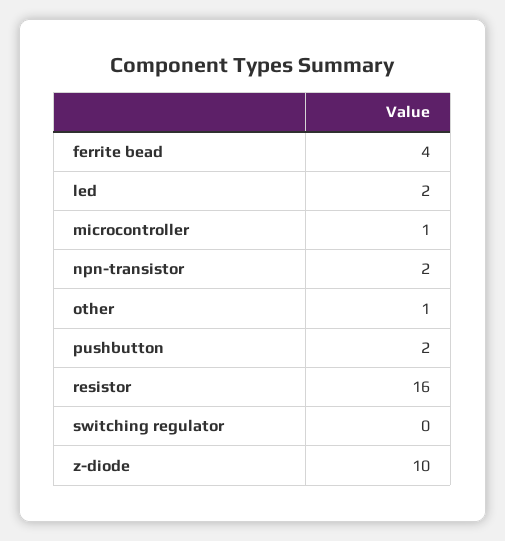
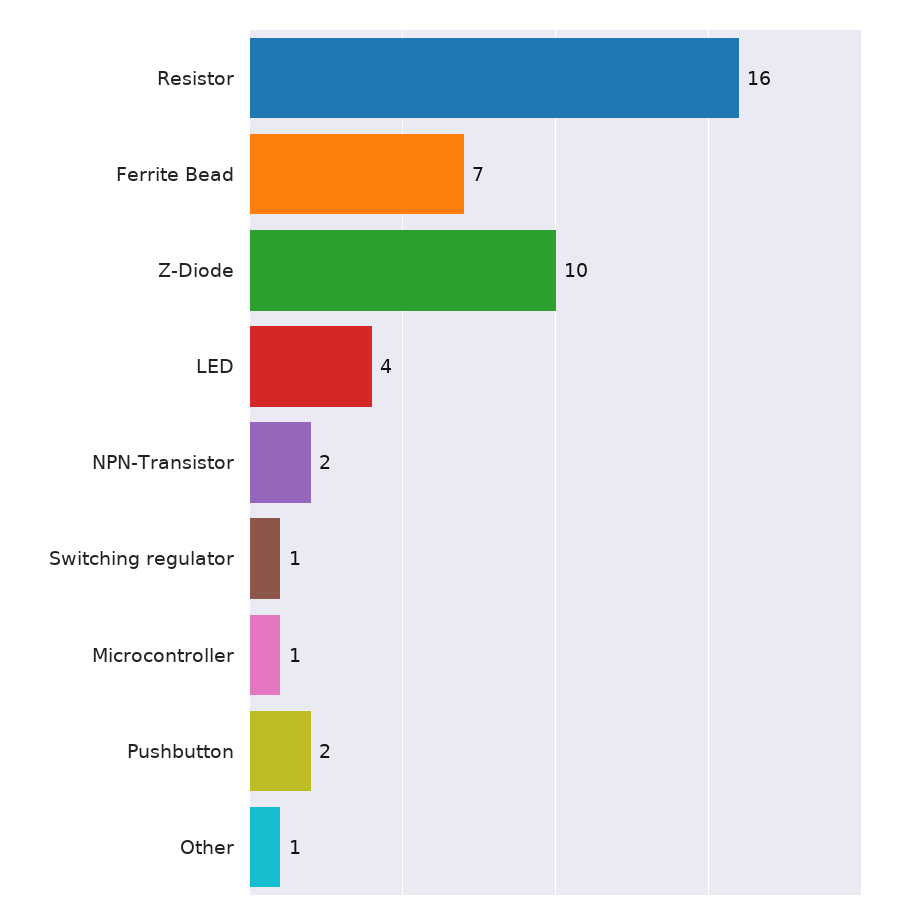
ferrite bead: 4 -> 7
led: 2 -> 4
switching regulator: 0 -> 1

